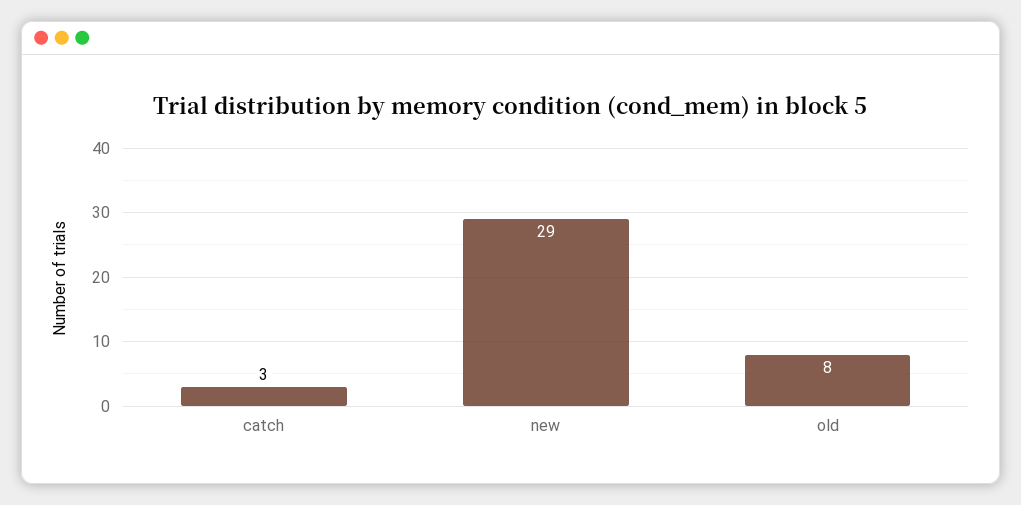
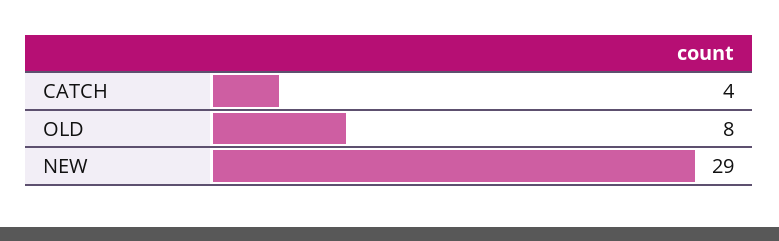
catch: 3 -> 4

